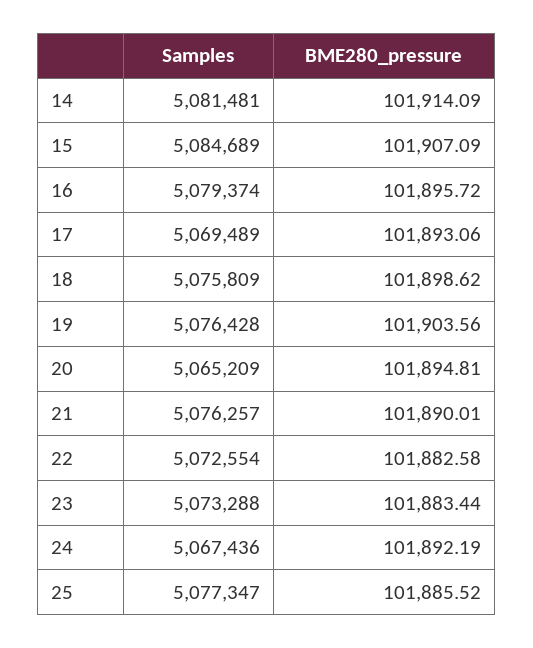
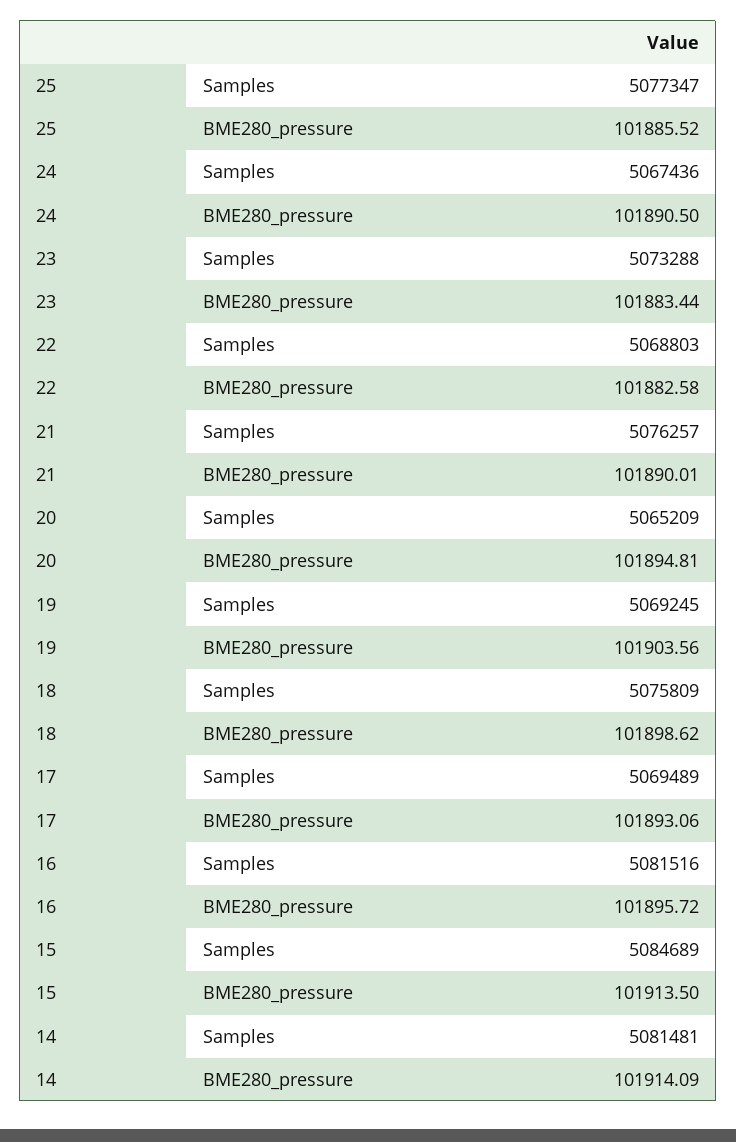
BME280_pressure, 15: 101907.09 -> 101913.5
Samples, 16: 5079374 -> 5081516
Samples, 19: 5076428 -> 5069245
Samples, 22: 5072554 -> 5068803
BME280_pressure, 24: 101892.19 -> 101890.5

